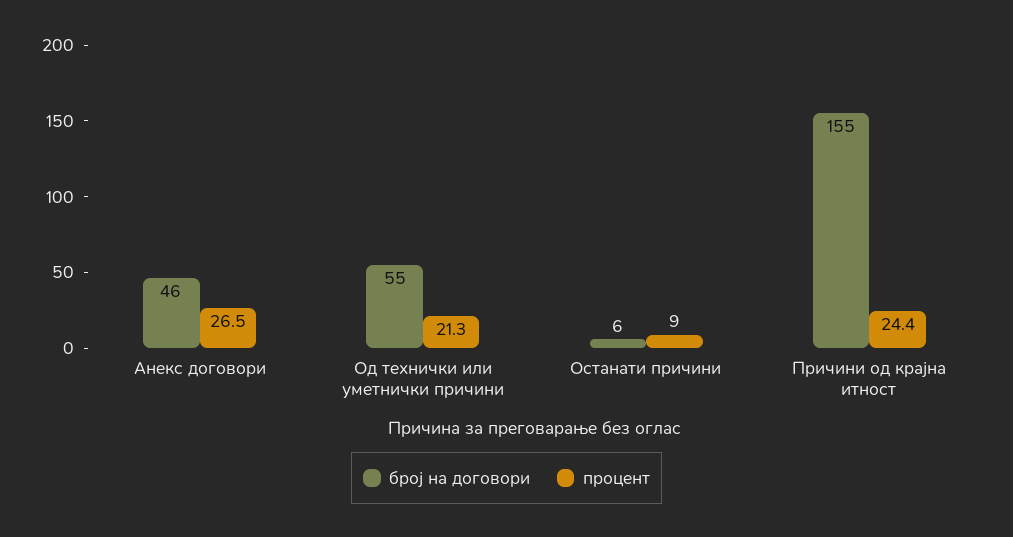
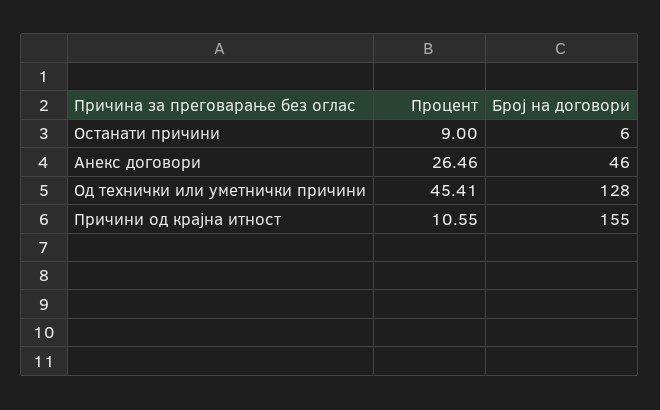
број на договори, Од технички или уметнички причини: 55 -> 128
процент, Од технички или уметнички причини: 21.3 -> 45.41
процент, Причини од крајна итност: 24.4 -> 10.55

